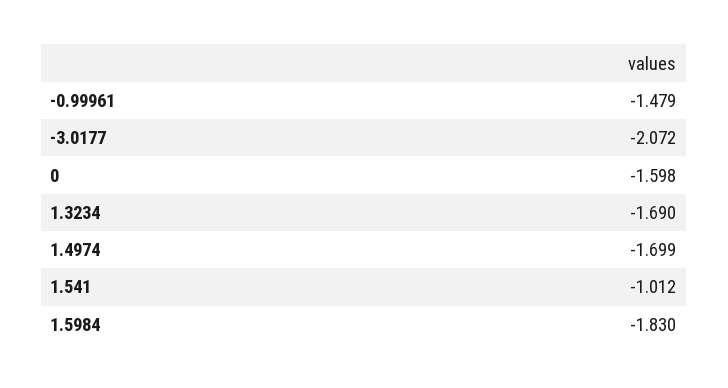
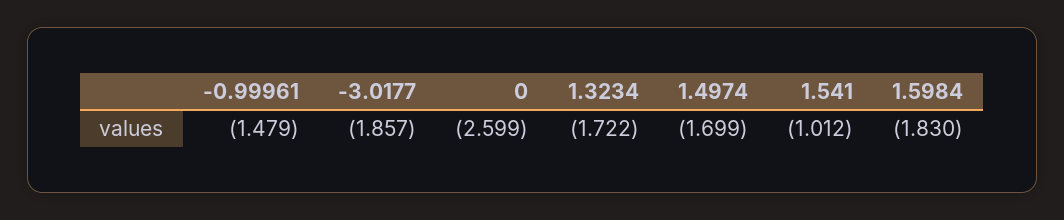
-3.0177: -2.072 -> -1.857
0: -1.598 -> -2.599
1.3234: -1.69 -> -1.722

